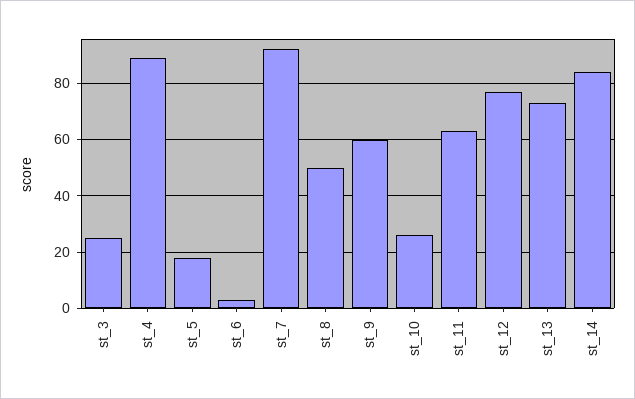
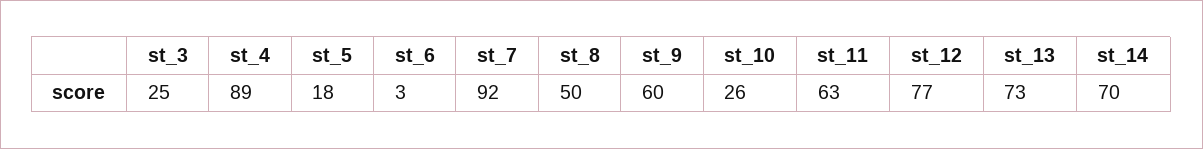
st_14: 85 -> 70

